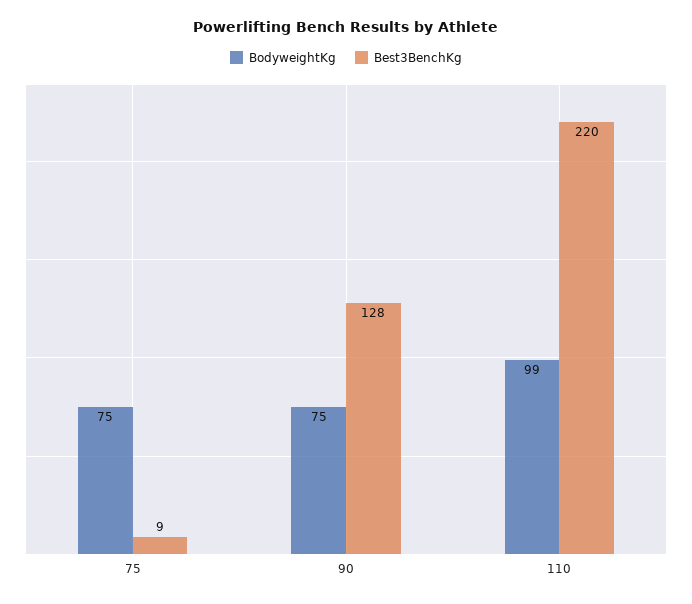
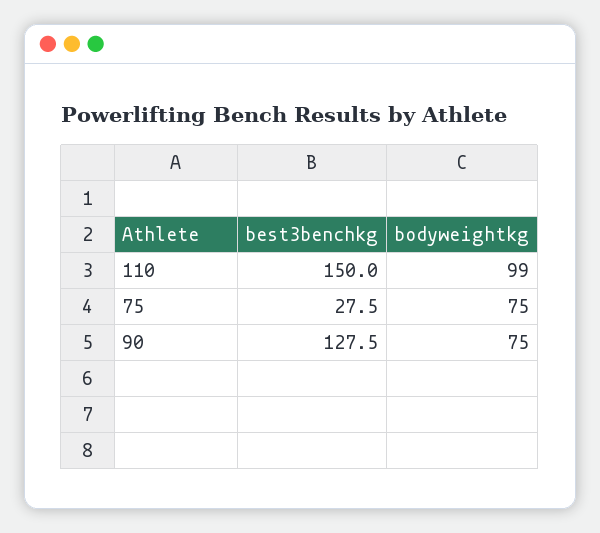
Best3BenchKg, 75: 9 -> 27.5
Best3BenchKg, 110: 220 -> 150

